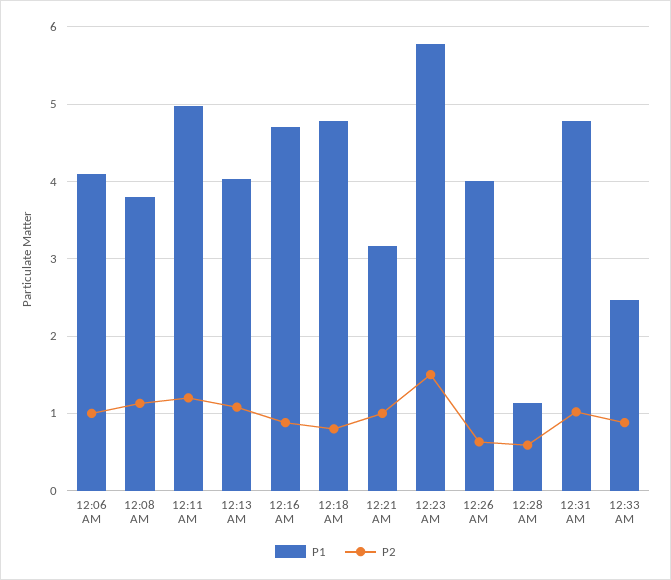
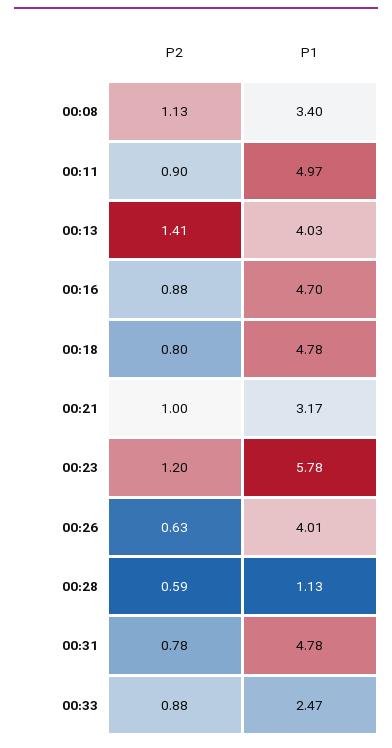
P1, 12:06 AM: 4.1 -> none
P2, 12:06 AM: 1 -> none
P1, 12:08 AM: 3.8 -> 3.4
P2, 12:11 AM: 1.2 -> 0.9
P2, 12:13 AM: 1.1 -> 1.41
P2, 12:23 AM: 1.5 -> 1.2
P2, 12:31 AM: 1 -> 0.78

